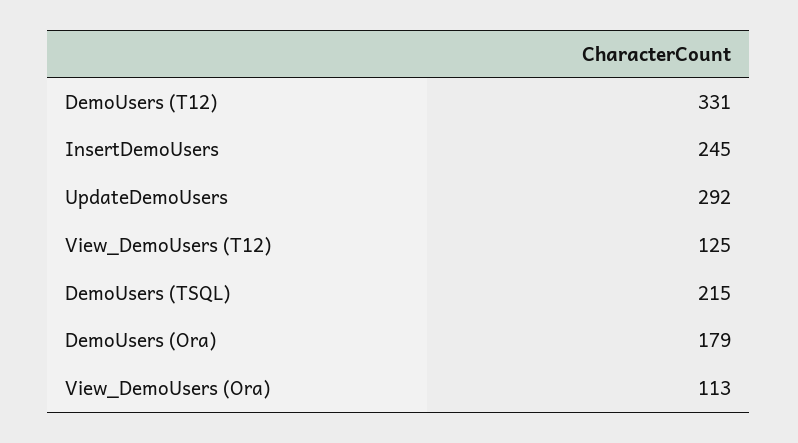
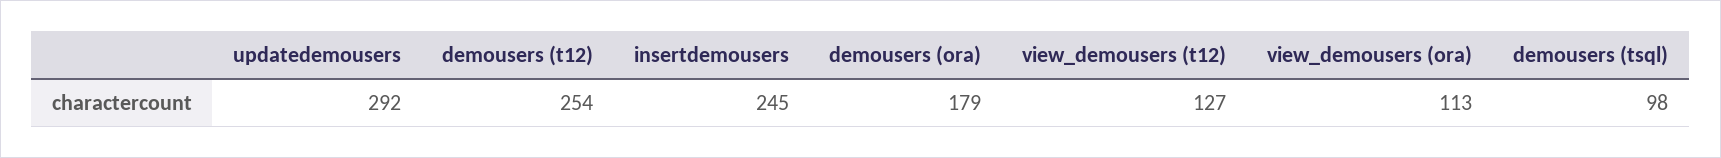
DemoUsers (T12): 331 -> 254
View_DemoUsers (T12): 125 -> 127
DemoUsers (TSQL): 215 -> 98

